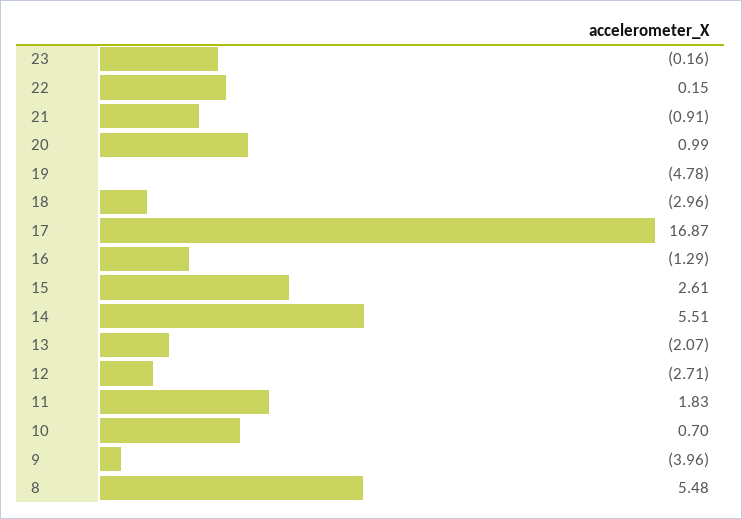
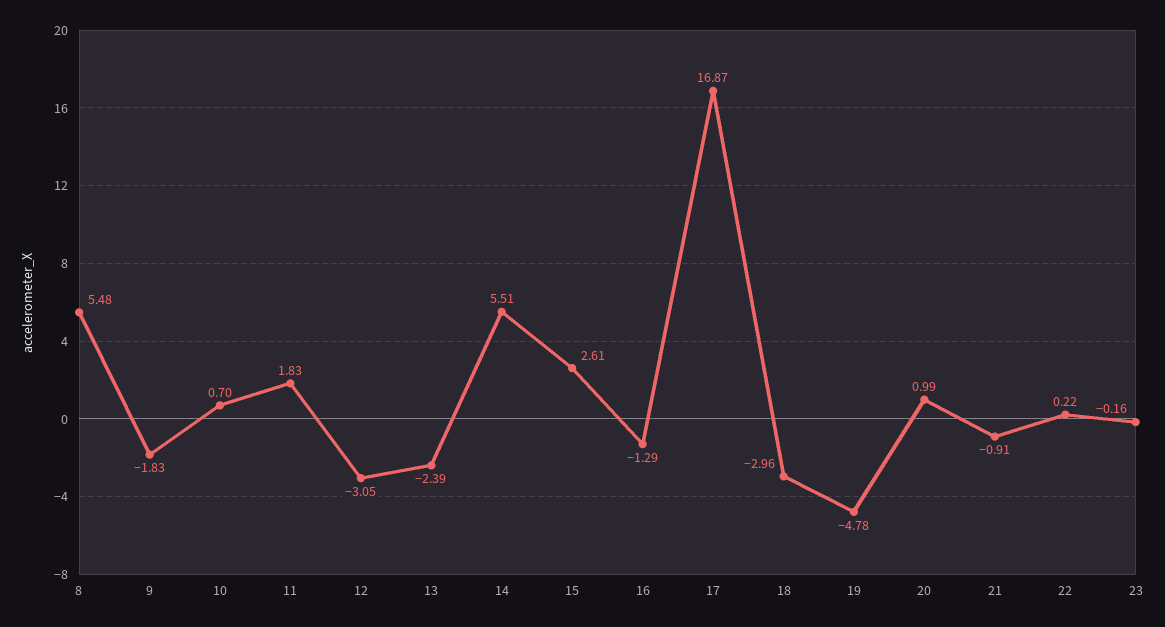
22: 0.15 -> 0.22
13: -2.07 -> -2.39
12: -2.71 -> -3.05
9: -3.96 -> -1.83

